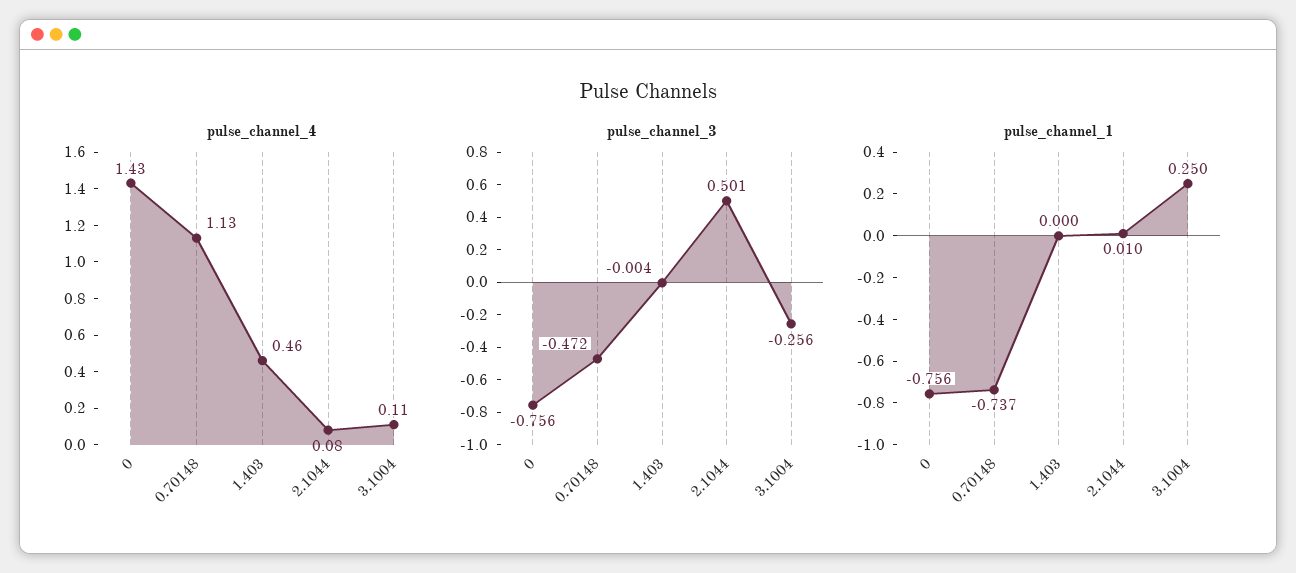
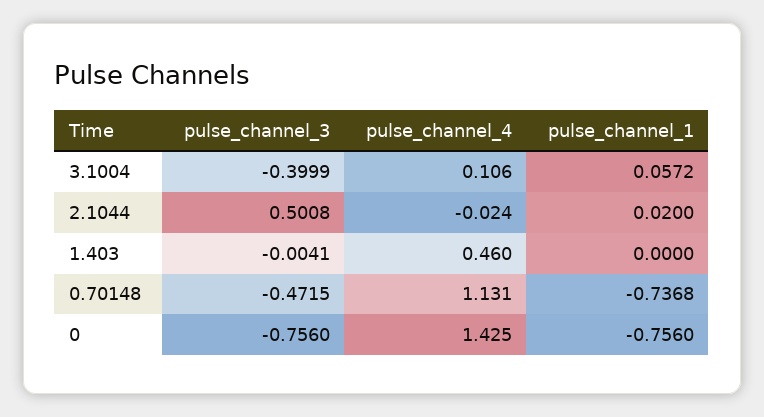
pulse_channel_4, 2.1044: 0.08 -> -0.024
pulse_channel_3, 3.1004: -0.256 -> -0.3999
pulse_channel_1, 2.1044: 0.01 -> 0.02
pulse_channel_1, 3.1004: 0.25 -> 0.0572

